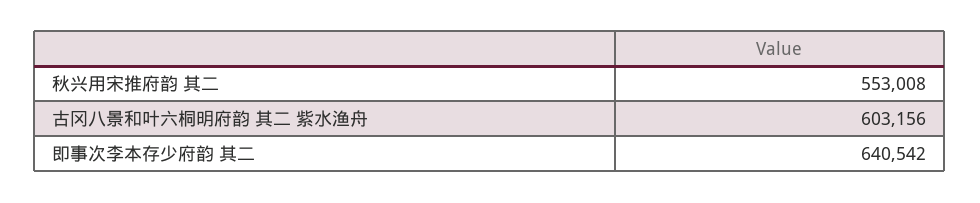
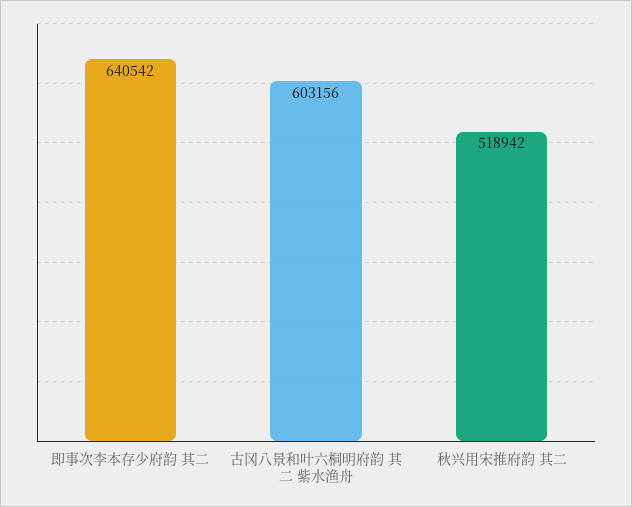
秋兴用宋推府韵 其二: 553008 -> 518942

